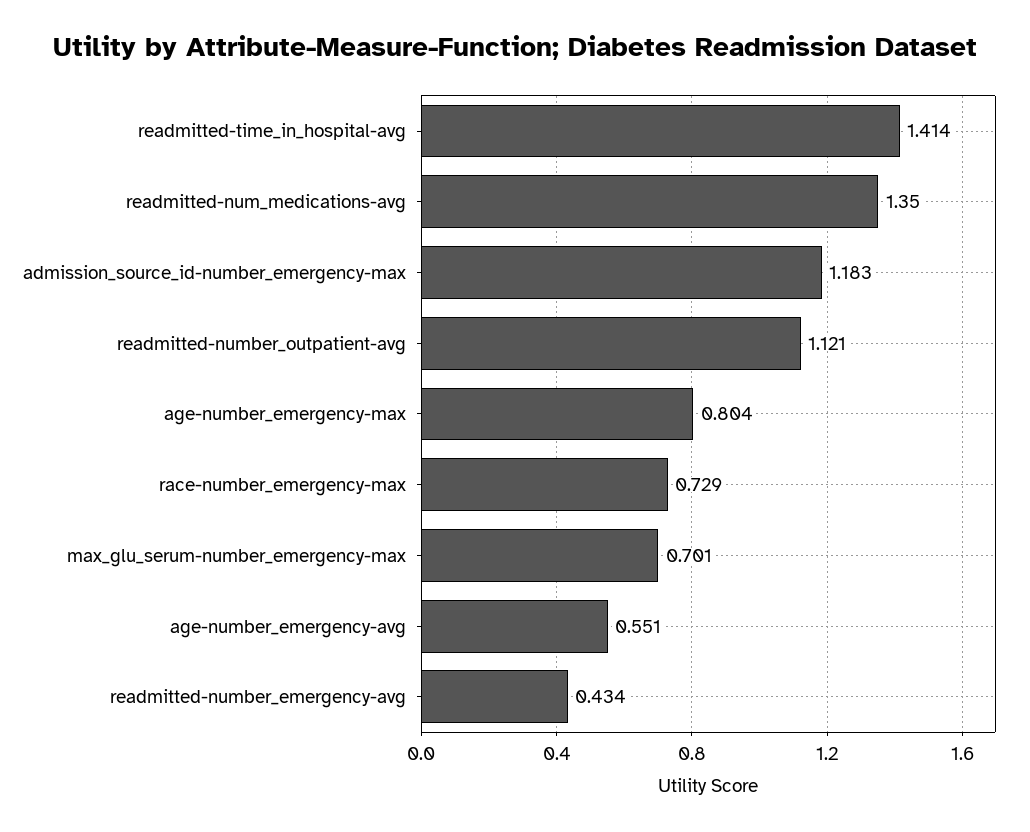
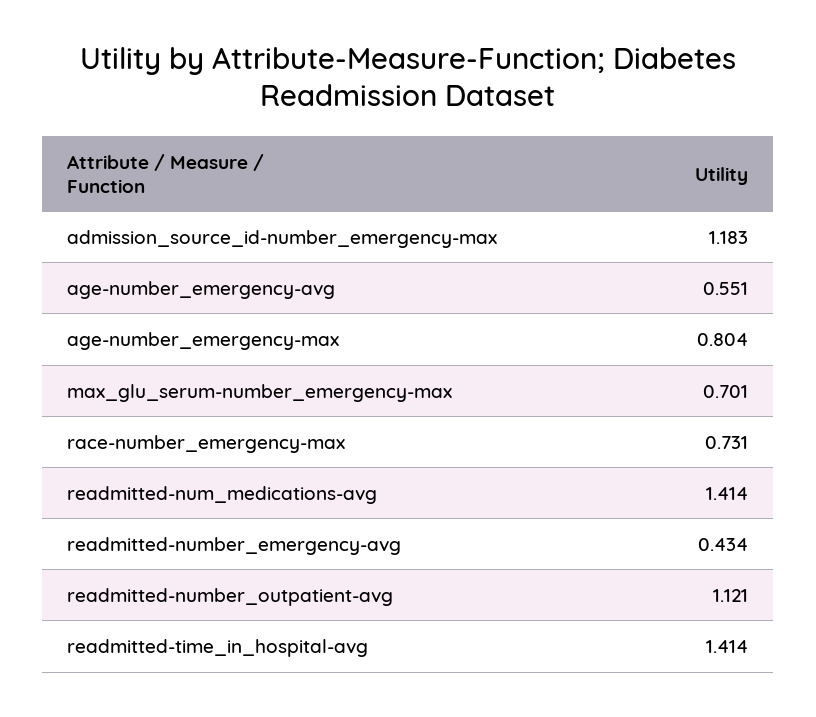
readmitted-num_medications-avg: 1.35 -> 1.414
race-number_emergency-max: 0.729 -> 0.731

